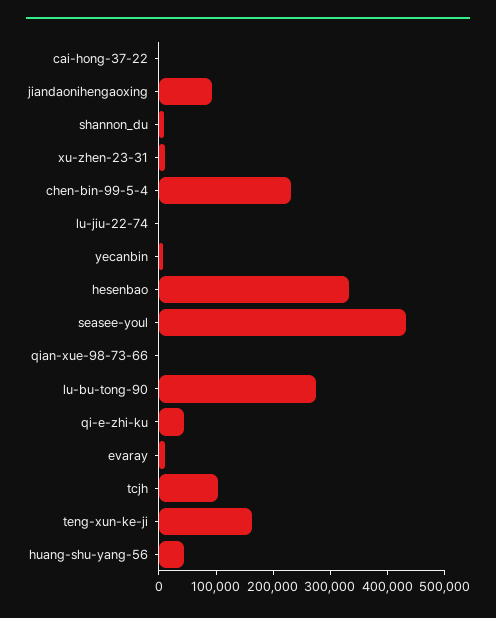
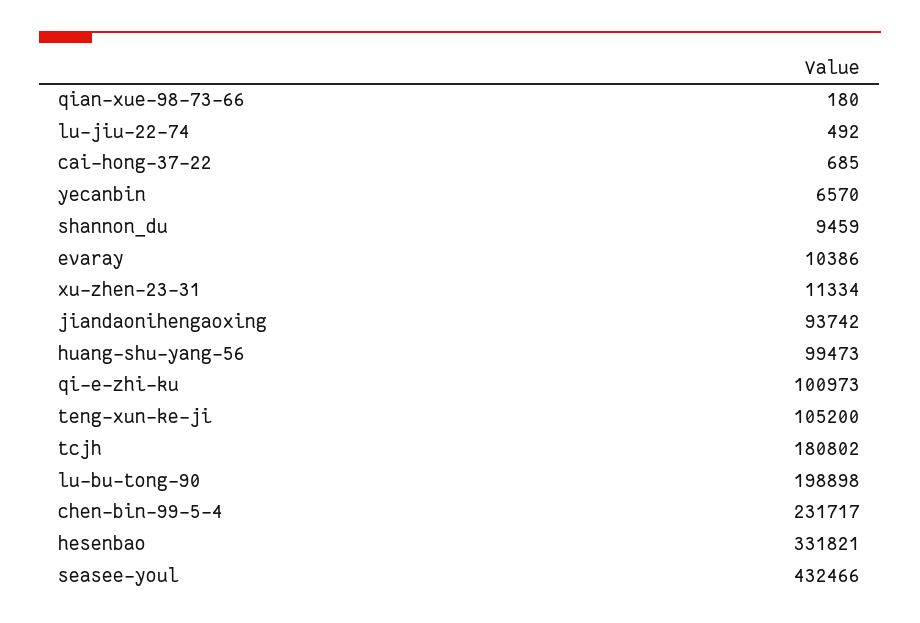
lu-bu-tong-90: 280000 -> 198898
qi-e-zhi-ku: 40000 -> 100973
tcjh: 100000 -> 180802
teng-xun-ke-ji: 160000 -> 105200
huang-shu-yang-56: 40000 -> 99473

